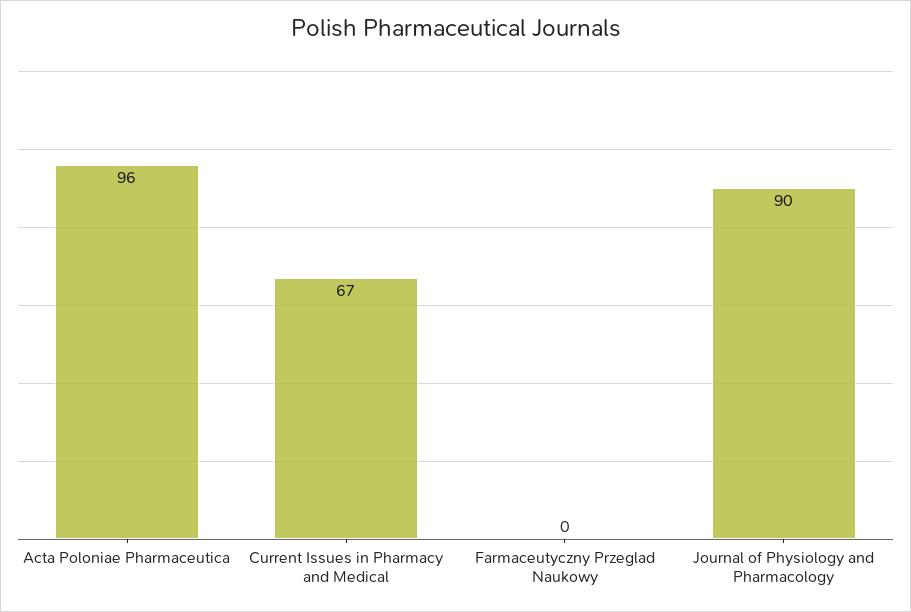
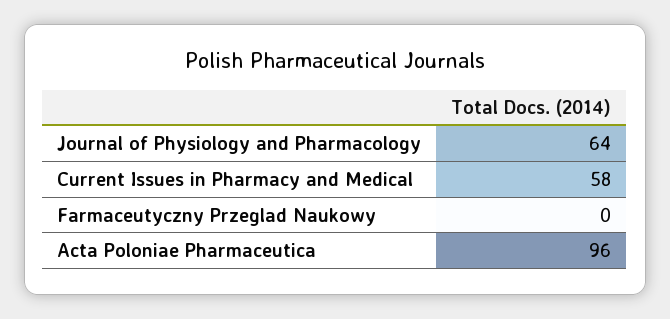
Current Issues in Pharmacy and Medical: 67 -> 58
Journal of Physiology and Pharmacology: 90 -> 64

